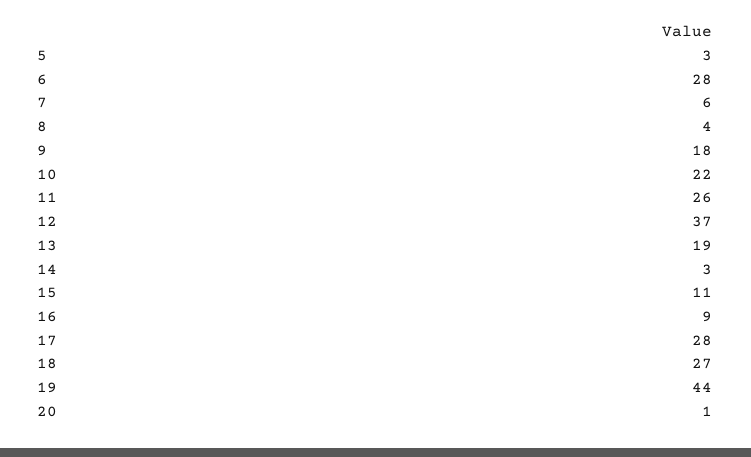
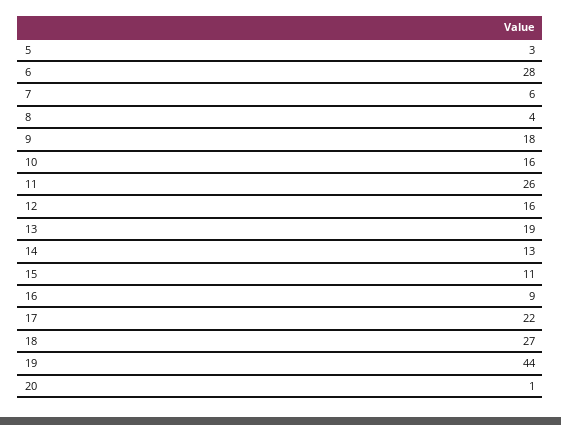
10: 22 -> 16
12: 37 -> 16
14: 3 -> 13
17: 28 -> 22

